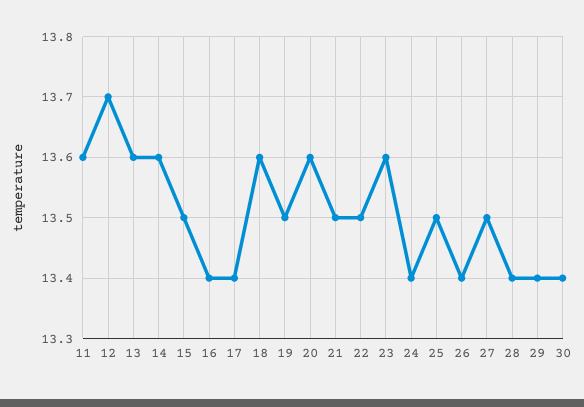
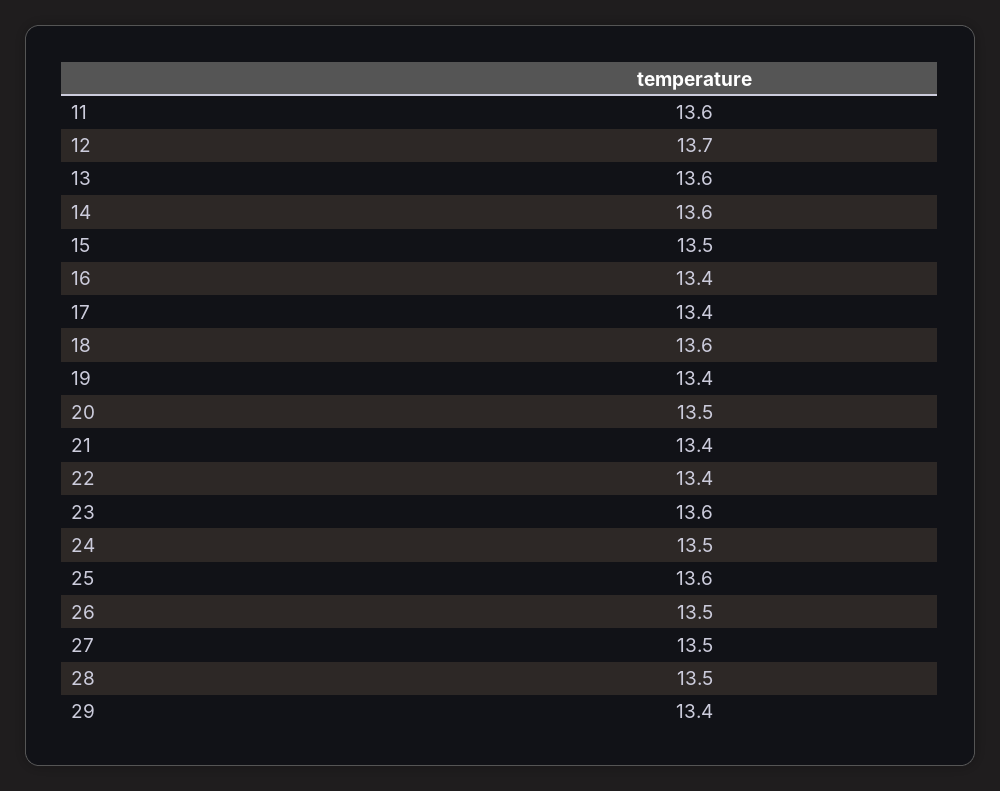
19: 13.5 -> 13.4
20: 13.6 -> 13.5
21: 13.5 -> 13.4
22: 13.5 -> 13.4
24: 13.4 -> 13.5
25: 13.5 -> 13.6
26: 13.4 -> 13.5
28: 13.4 -> 13.5
30: 13.4 -> none

